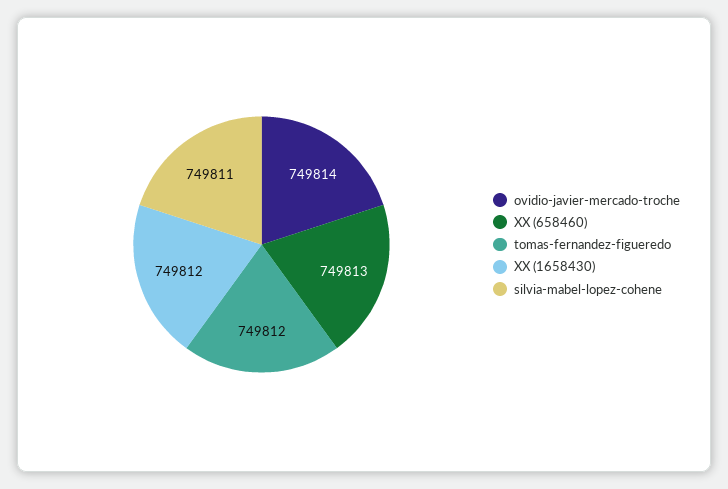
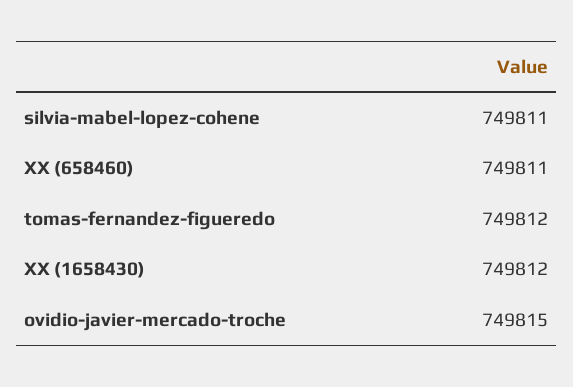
ovidio-javier-mercado-troche: 749814 -> 749815
XX (658460): 749813 -> 749811

